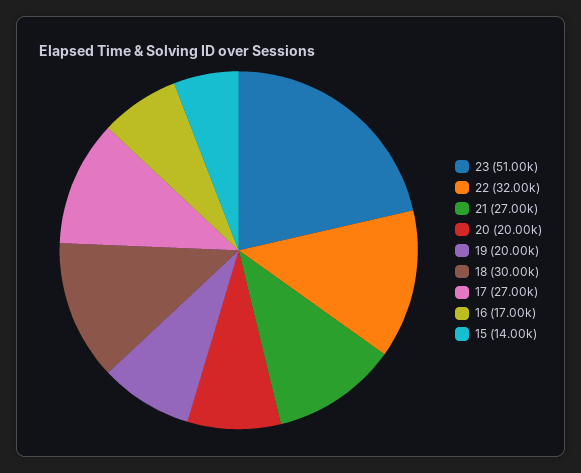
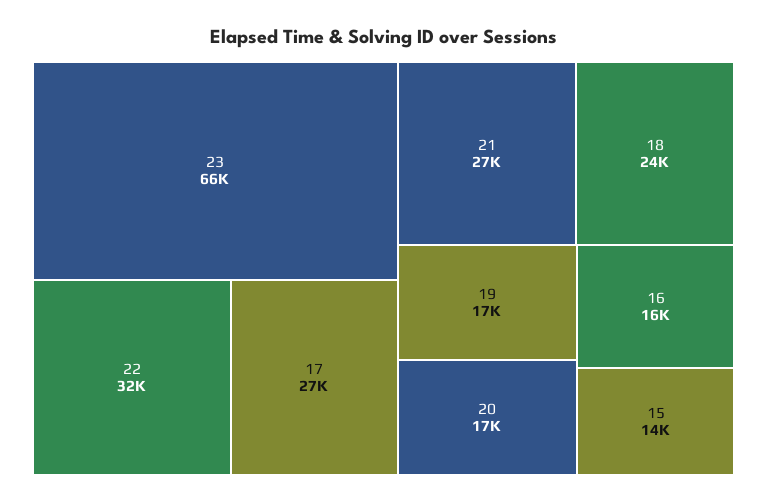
23: 51000 -> 66000
20: 20000 -> 17000
19: 20000 -> 17000
18: 30000 -> 24000
16: 17000 -> 16000

